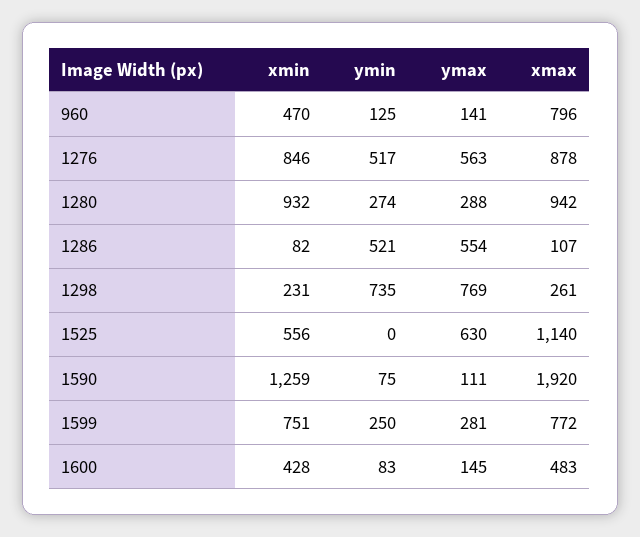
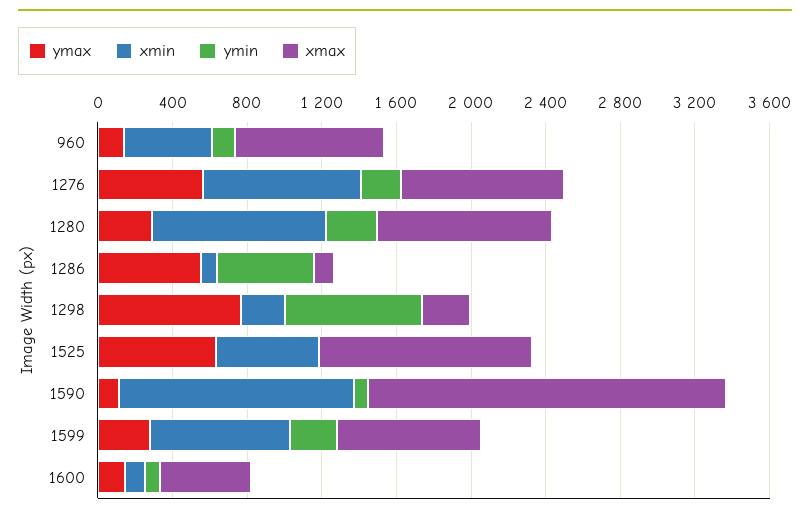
ymin, 1276: 517 -> 200
xmin, 1600: 428 -> 100

